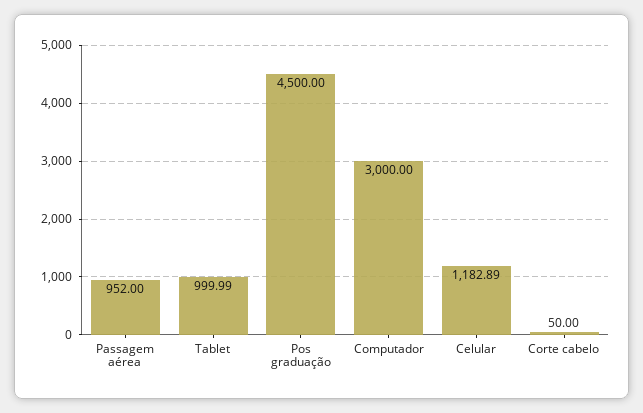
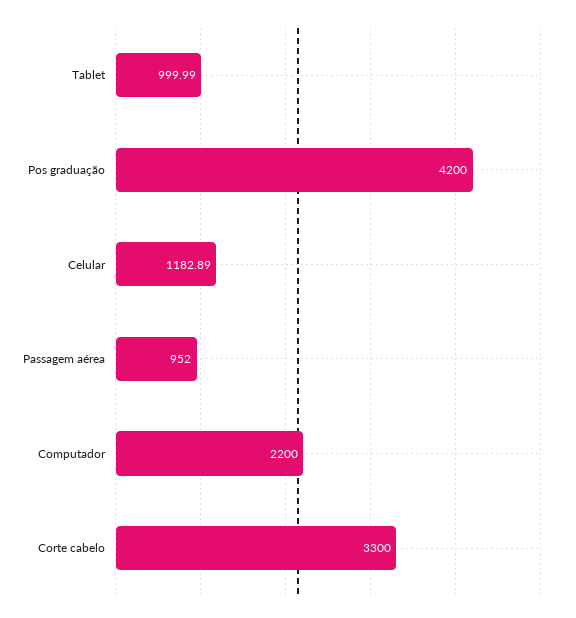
Pos graduação: 4500 -> 4200
Computador: 3000 -> 2200
Corte cabelo: 50 -> 3300

